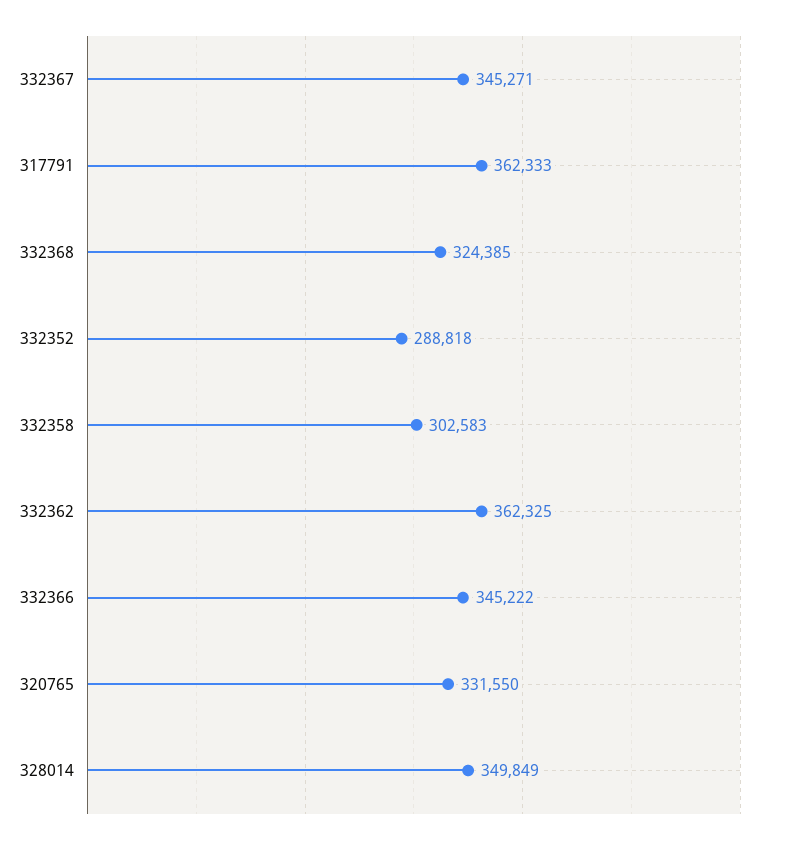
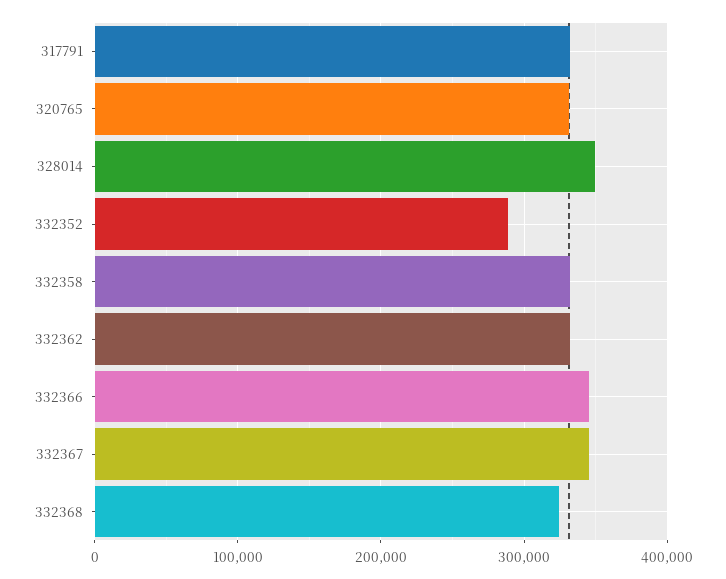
317791: 362333 -> 330000
332358: 302583 -> 330000
332362: 362325 -> 330000

